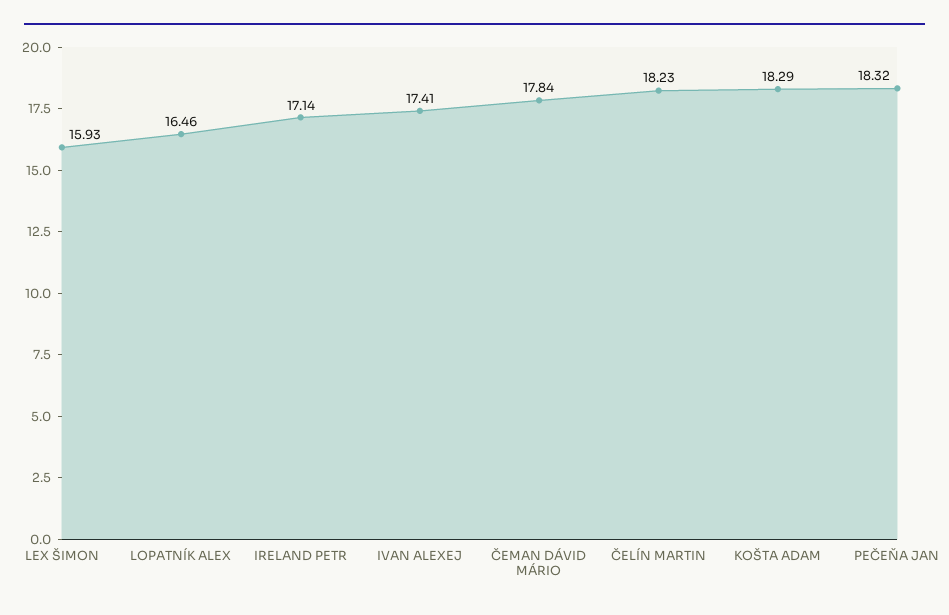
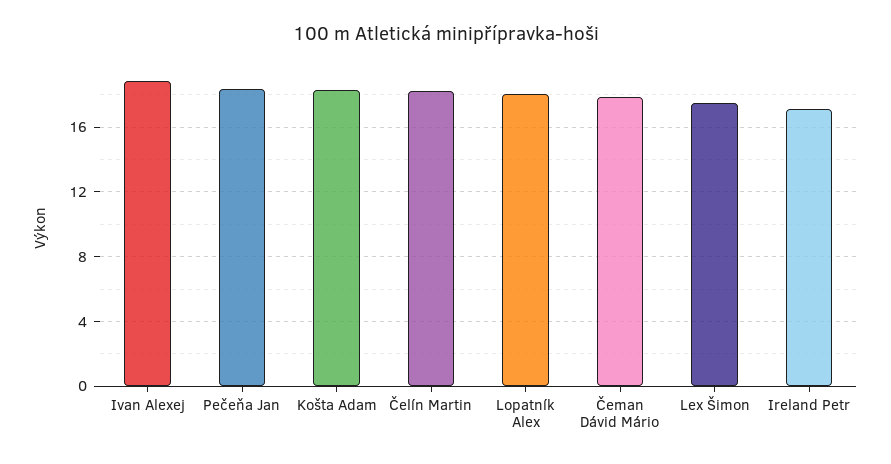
LEX ŠIMON: 15.93 -> 17.5
LOPATNÍK ALEX: 16.46 -> 18
IVAN ALEXEJ: 17.41 -> 19

